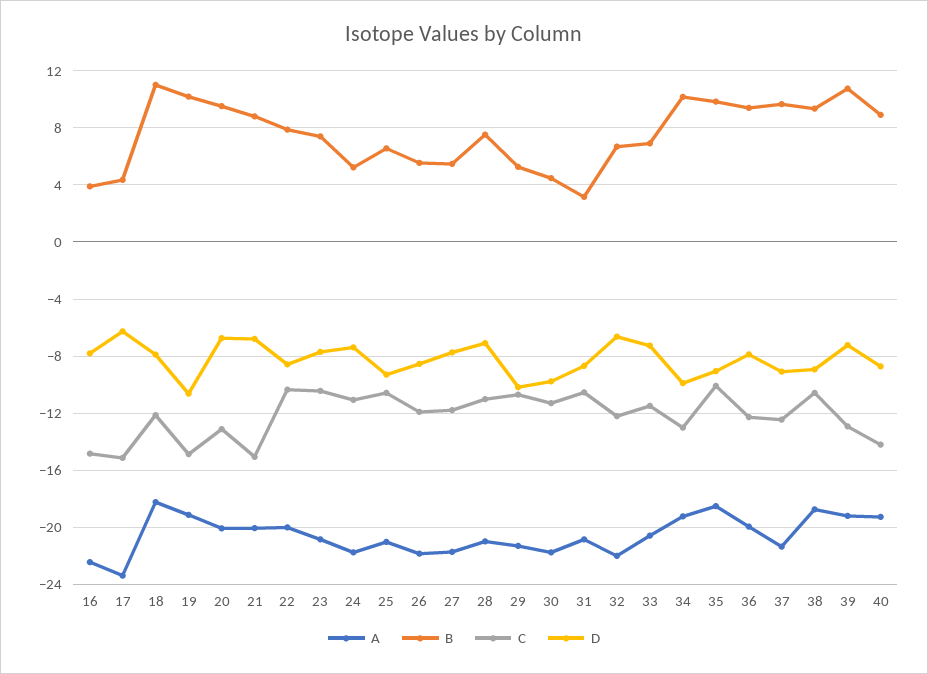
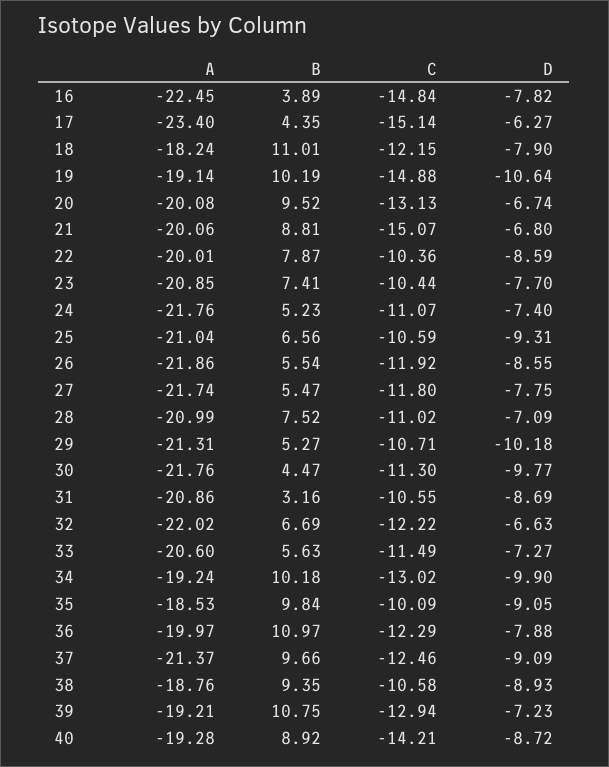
B, 33: 7 -> 5.63
B, 36: 9.5 -> 10.97

